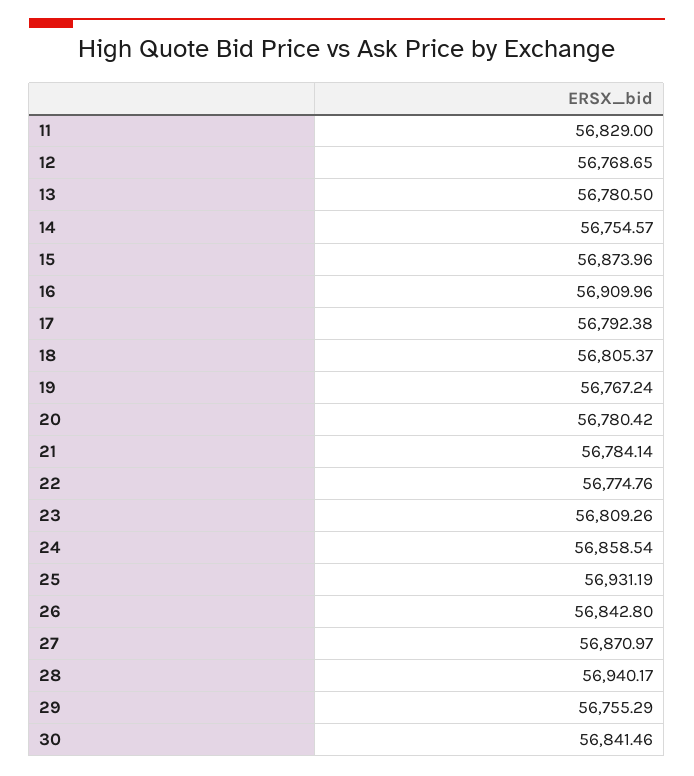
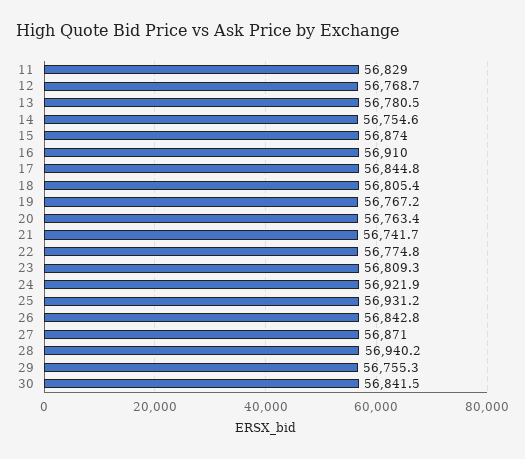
17: 56792.38 -> 56844.8
20: 56780.42 -> 56763.4
21: 56784.14 -> 56741.7
24: 56858.54 -> 56921.9

